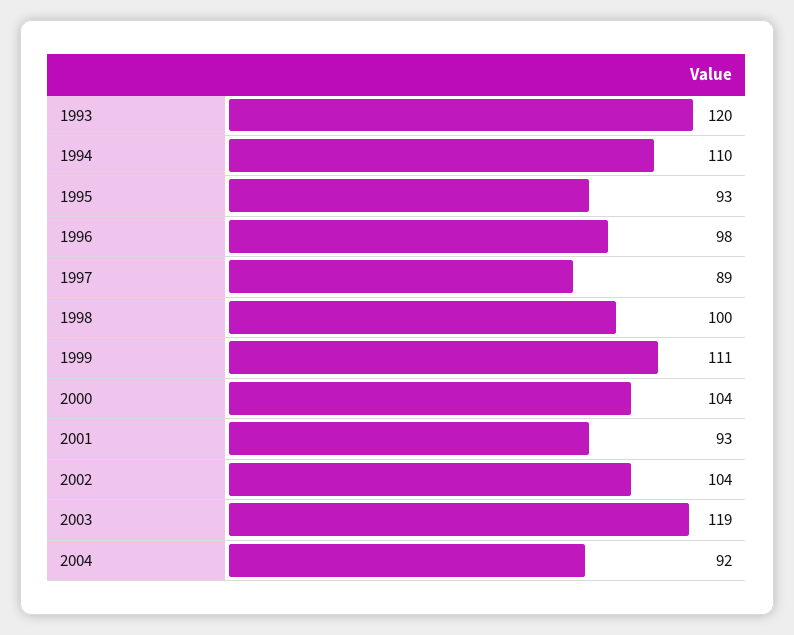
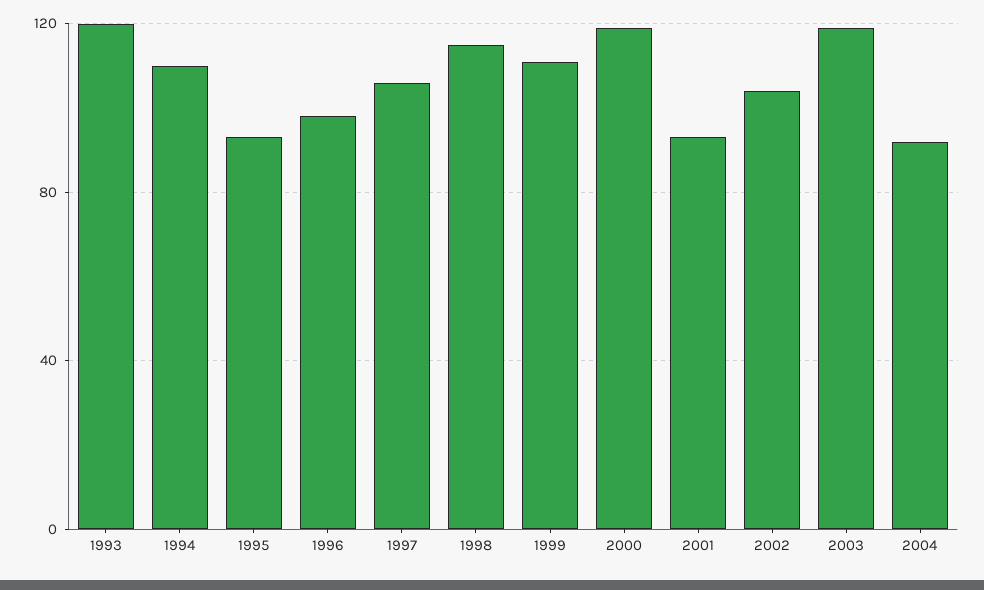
1997: 89 -> 105
1998: 100 -> 115
2000: 104 -> 120

